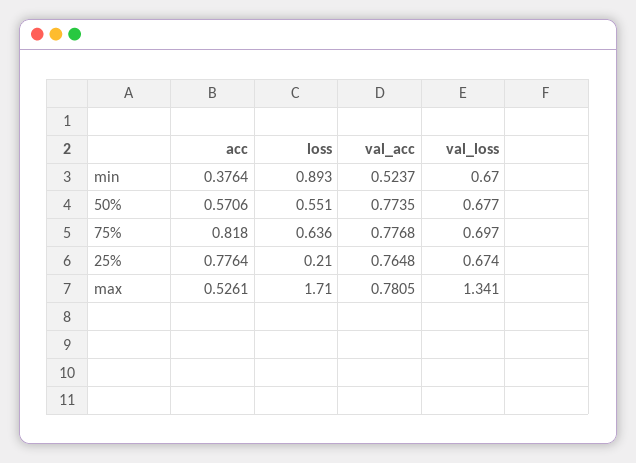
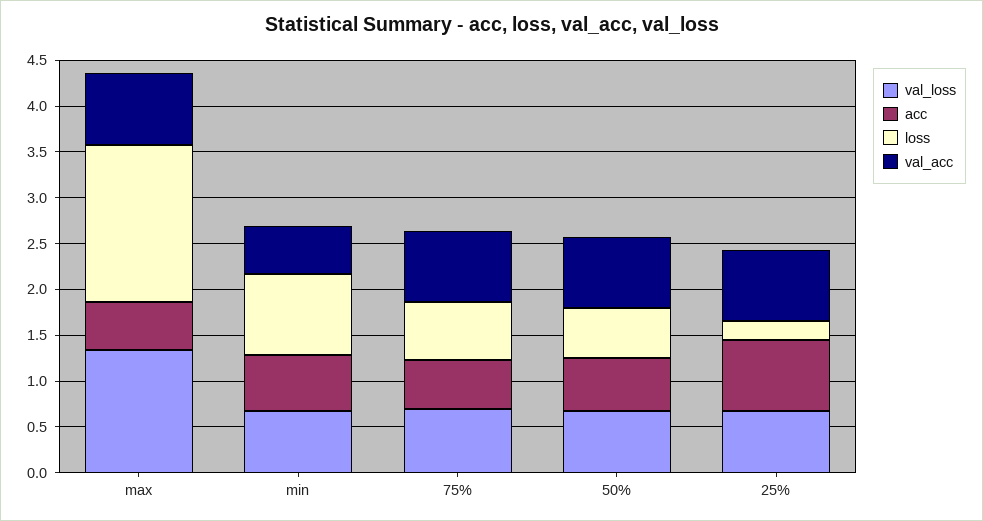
acc, min: 0.3764 -> 0.6
acc, 75%: 0.818 -> 0.5

